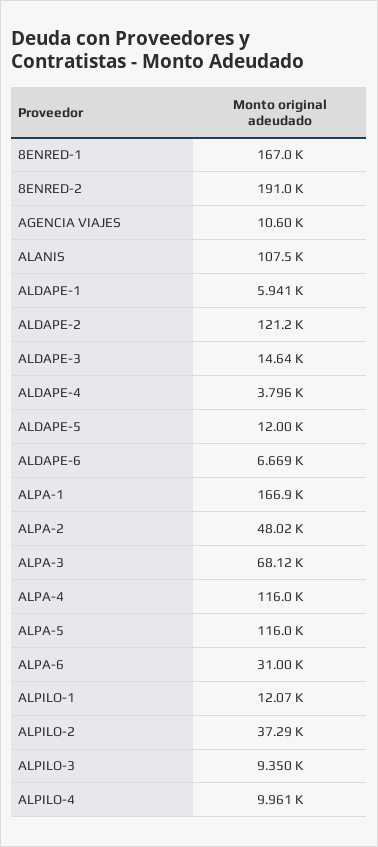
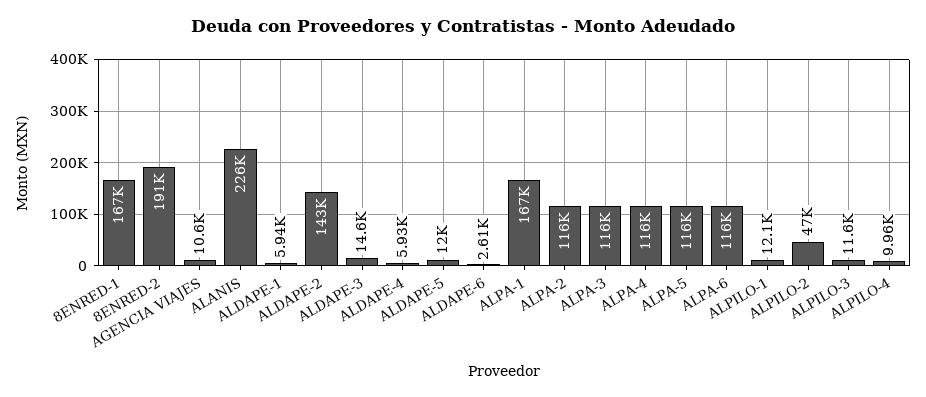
ALANIS: 107500 -> 226000
ALDAPE-2: 121200 -> 143000
ALDAPE-4: 3796 -> 5930
ALDAPE-6: 6669 -> 2610
ALPA-2: 48020 -> 116000
ALPA-3: 68120 -> 116000
ALPA-6: 31000 -> 116000
ALPILO-2: 37290 -> 47000
ALPILO-3: 9350 -> 11600

